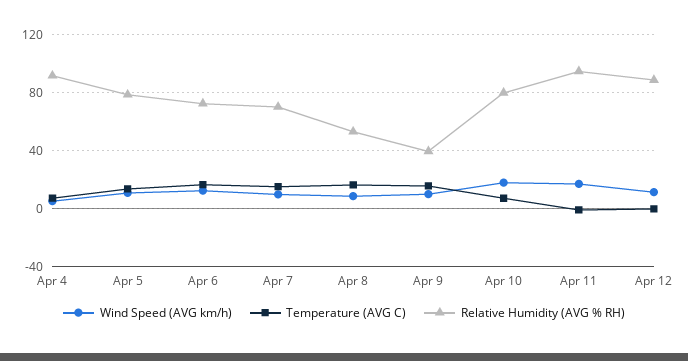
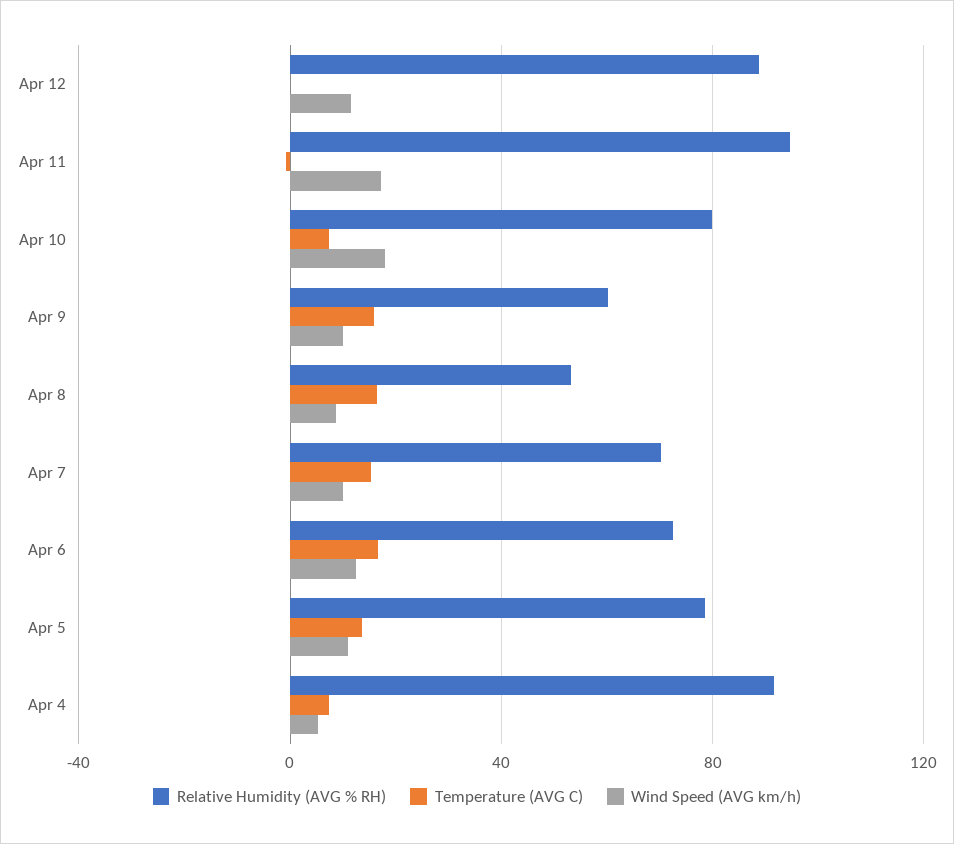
Relative Humidity (AVG % RH), Apr 9: 40 -> 60

